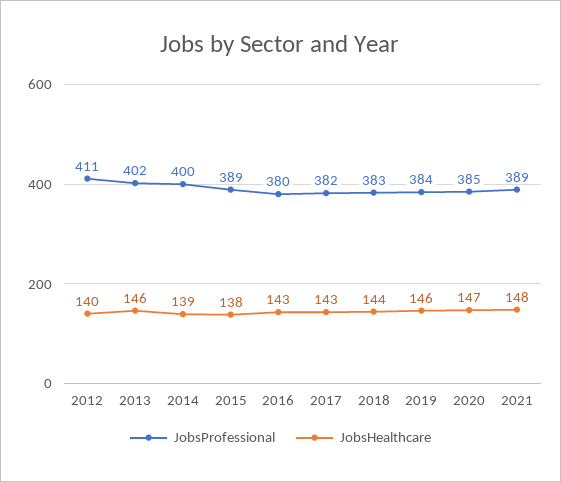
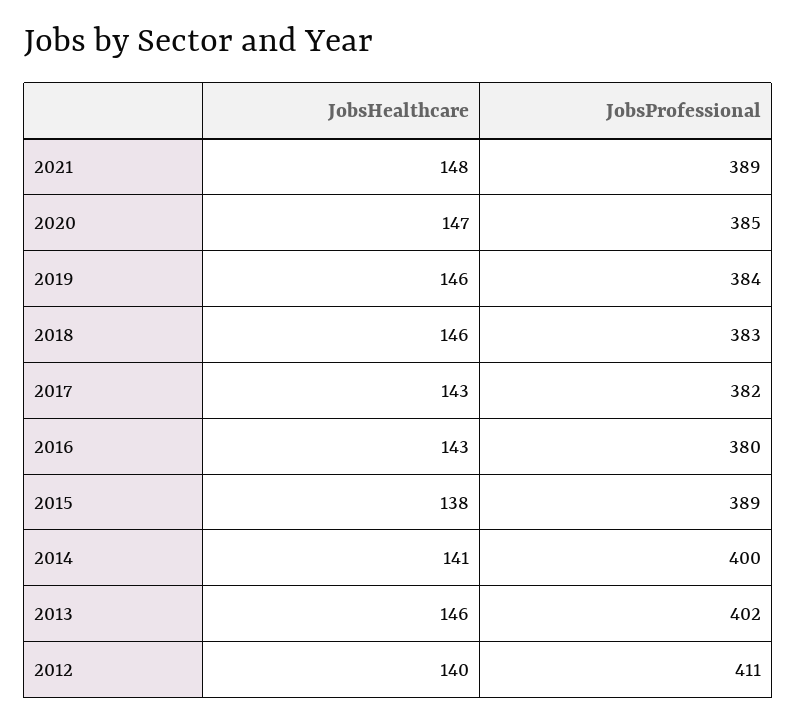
JobsHealthcare, 2014: 139 -> 141
JobsHealthcare, 2018: 144 -> 146

